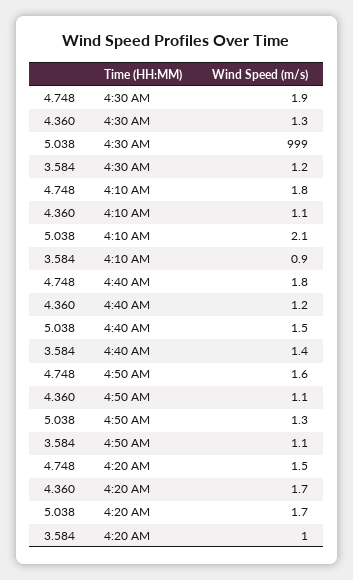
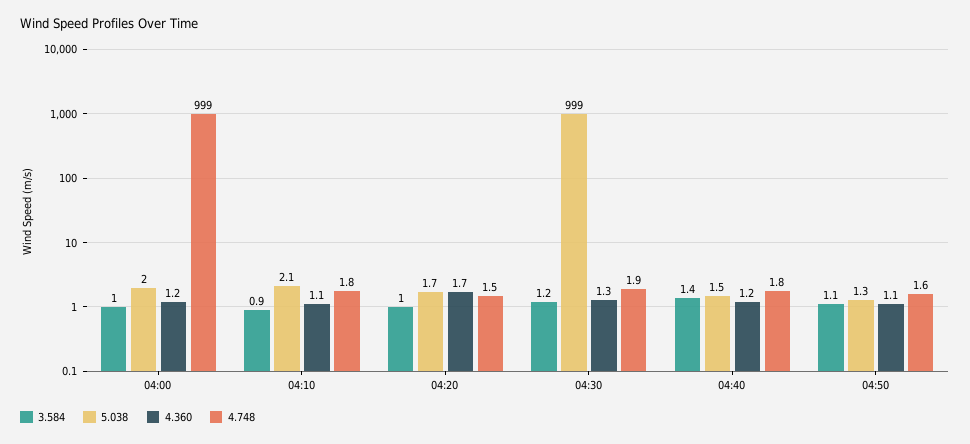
3.584, 04:00: none -> 1
5.038, 04:00: none -> 2
4.360, 04:00: none -> 1.2
4.748, 04:00: none -> 999

